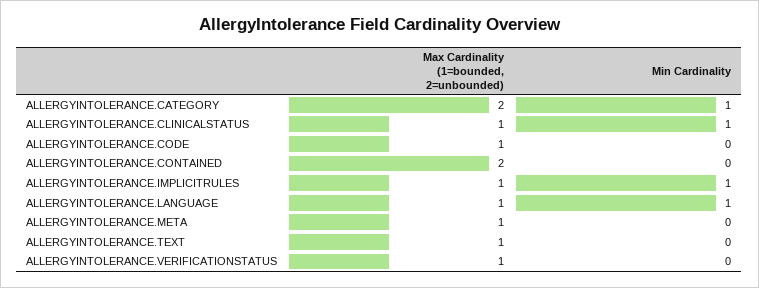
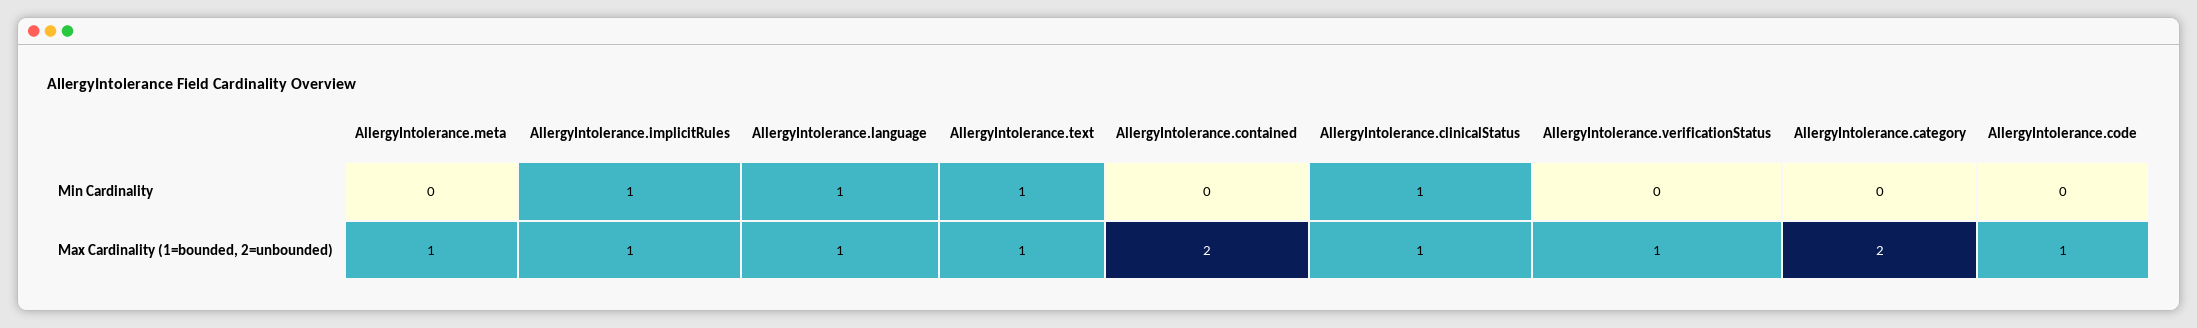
Min Cardinality, ALLERGYINTOLERANCE.CATEGORY: 1 -> 0
Min Cardinality, ALLERGYINTOLERANCE.TEXT: 0 -> 1

